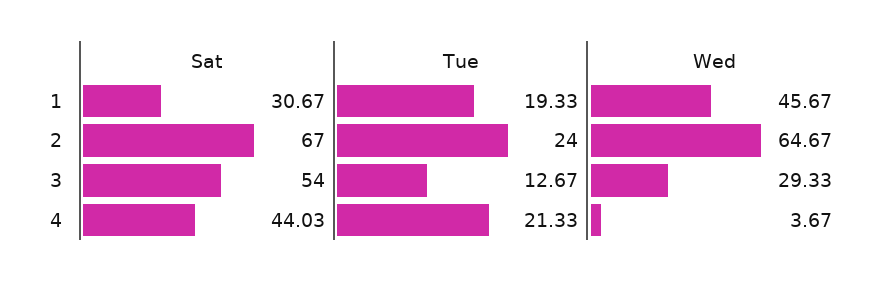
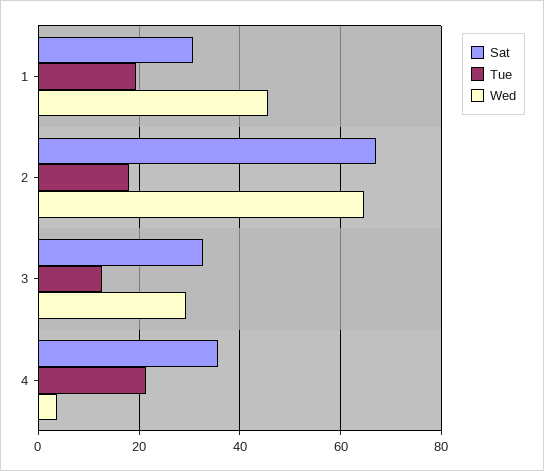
Tue, 2: 24 -> 18
Sat, 3: 54 -> 32
Sat, 4: 44.03 -> 36

